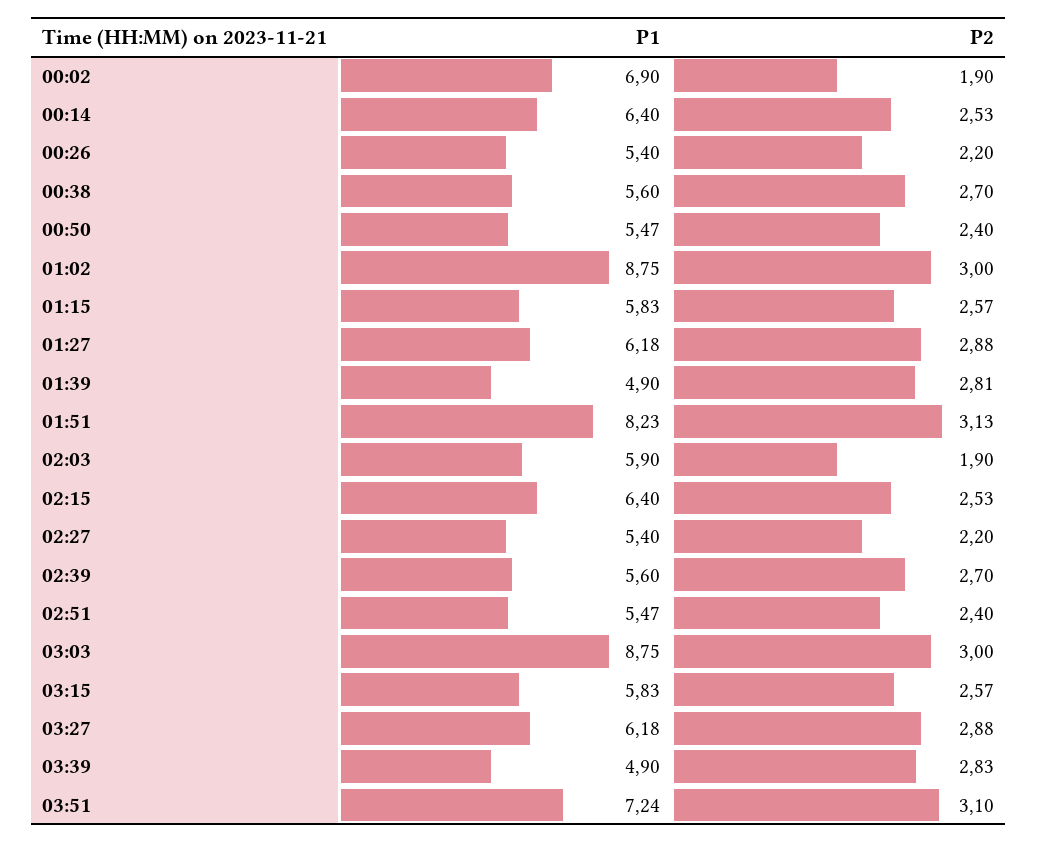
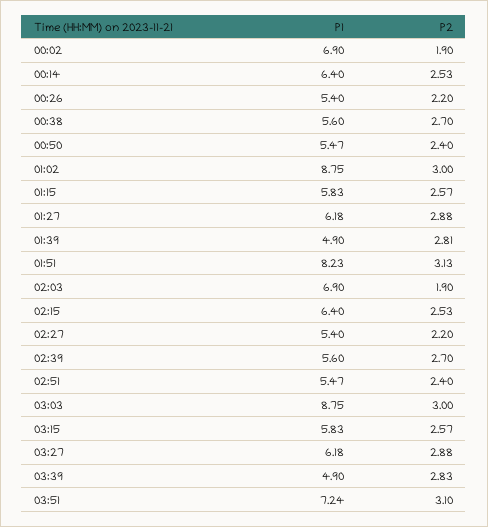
P1, 02:03: 5.9 -> 6.9

